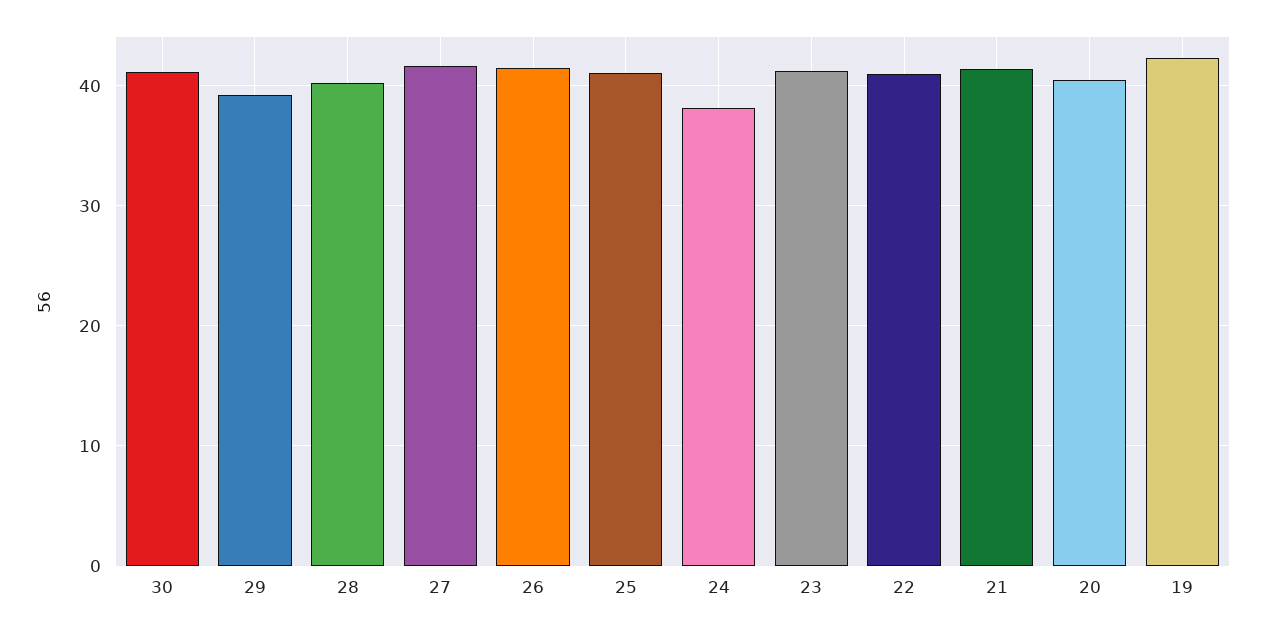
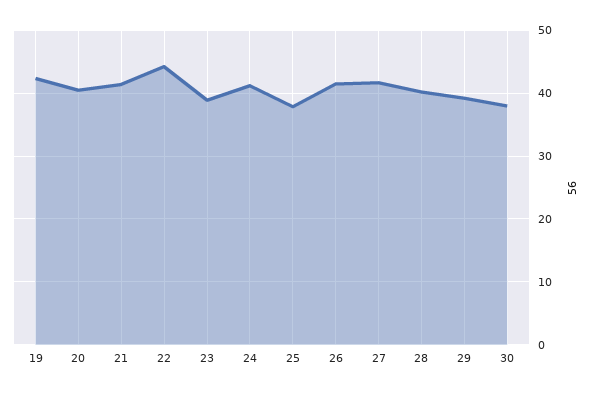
30: 41 -> 38
25: 41 -> 38
24: 38 -> 41
23: 41 -> 39
22: 41 -> 44

